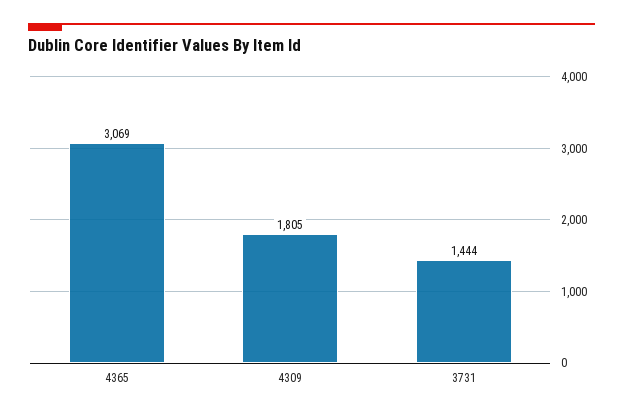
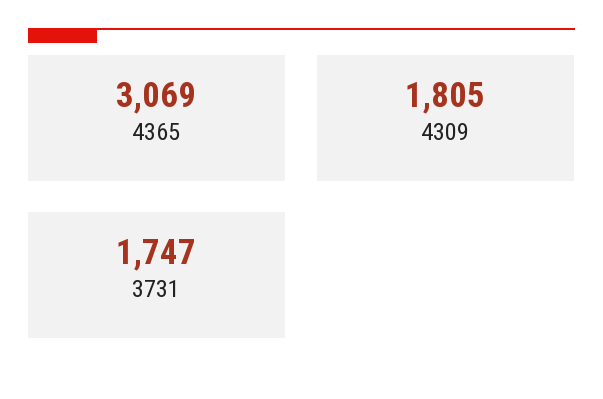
3731: 1444 -> 1747

